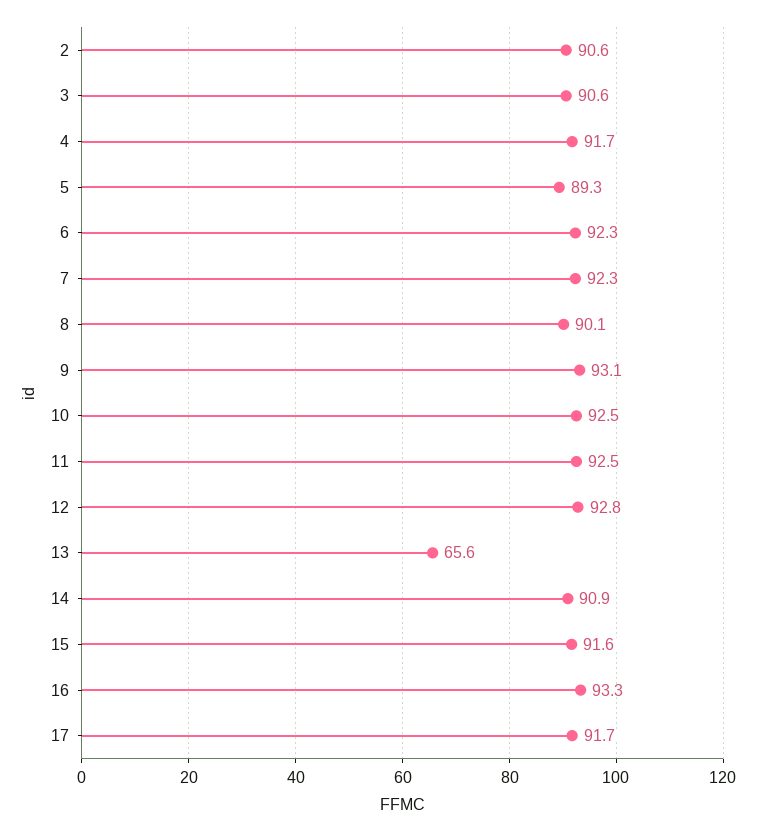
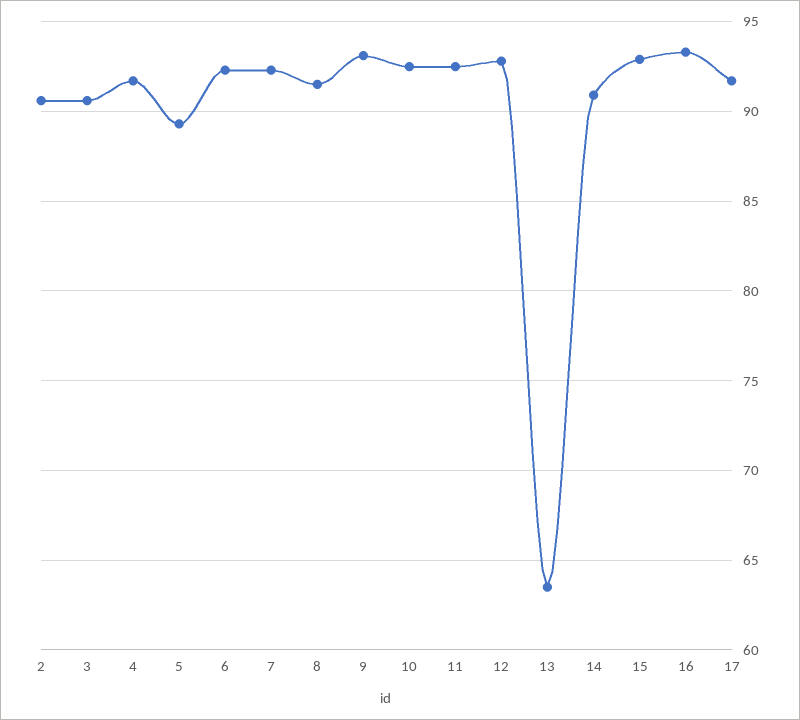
8: 90.1 -> 91.5
13: 65.6 -> 63.5
15: 91.6 -> 93

